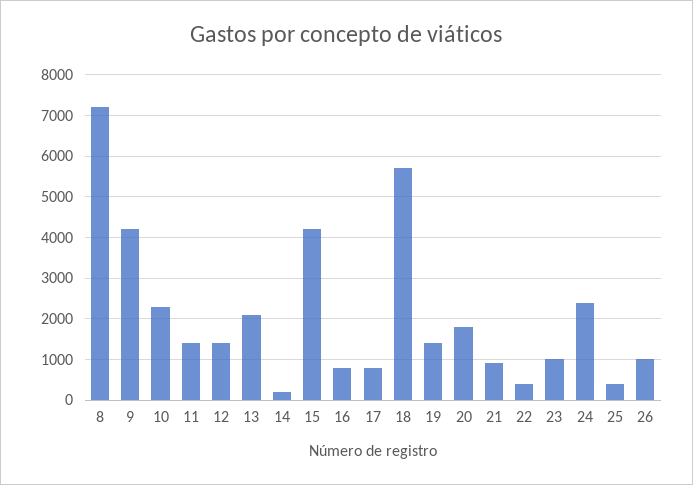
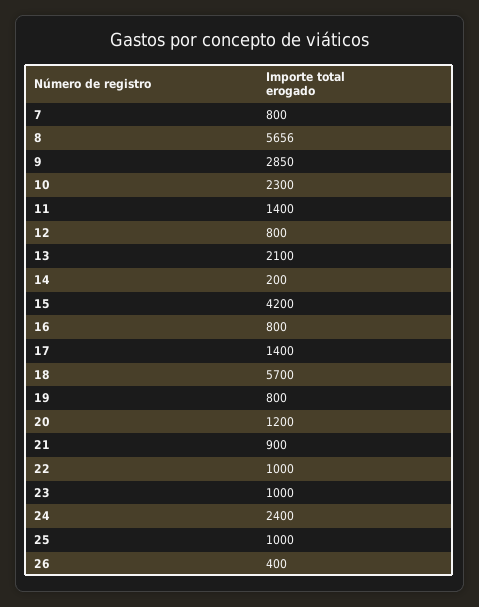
8: 7200 -> 5656
9: 4200 -> 2850
12: 1400 -> 800
17: 800 -> 1400
19: 1400 -> 800
20: 1800 -> 1200
22: 400 -> 1000
25: 400 -> 1000
26: 1000 -> 400
7: none -> 800

